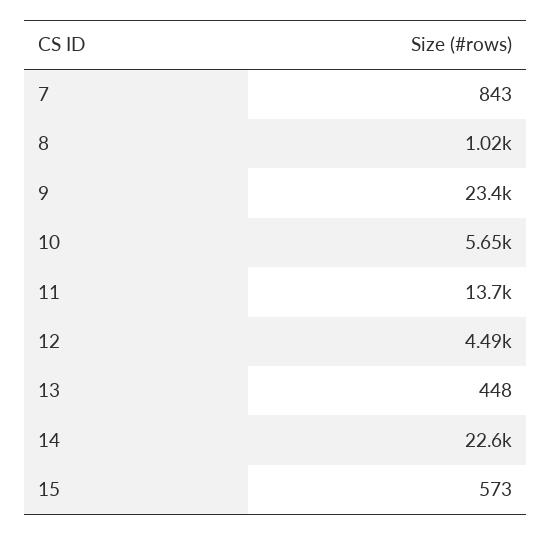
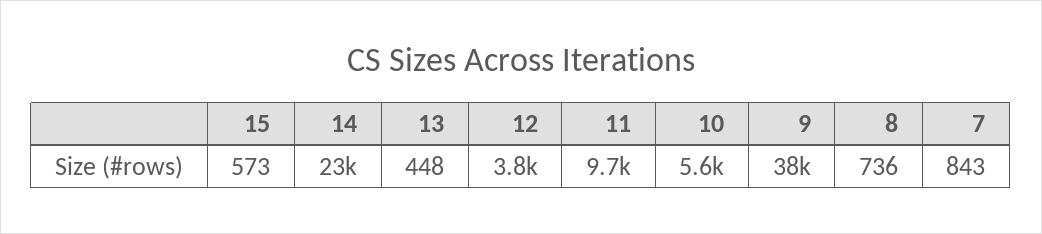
8: 1020 -> 736
9: 23400 -> 38000
11: 13700 -> 9700
12: 4490 -> 3800

